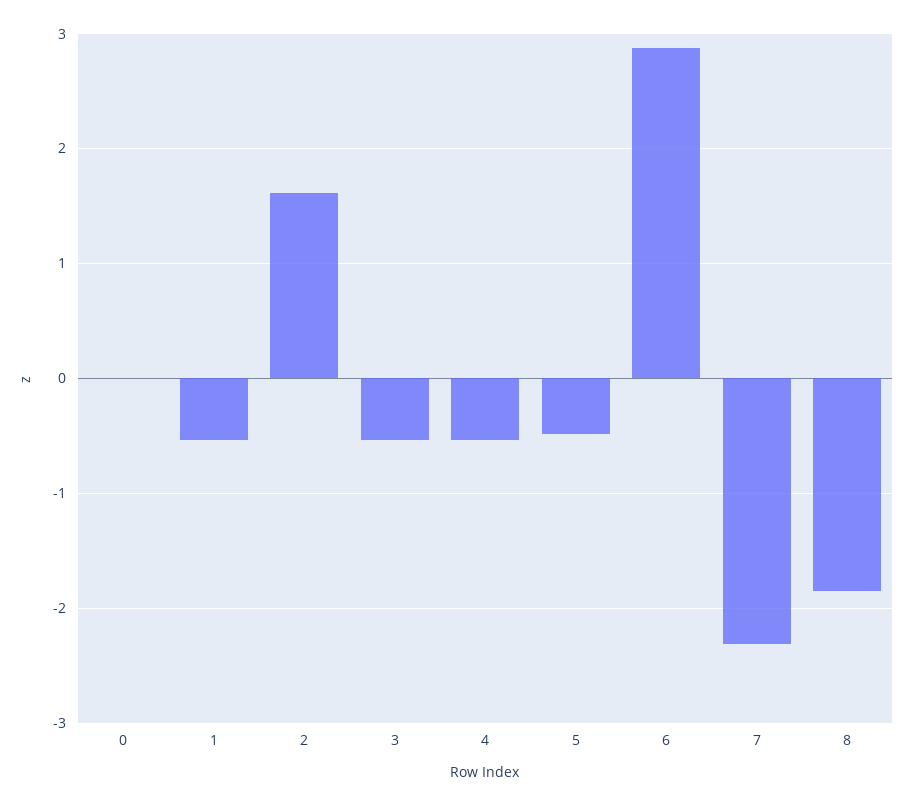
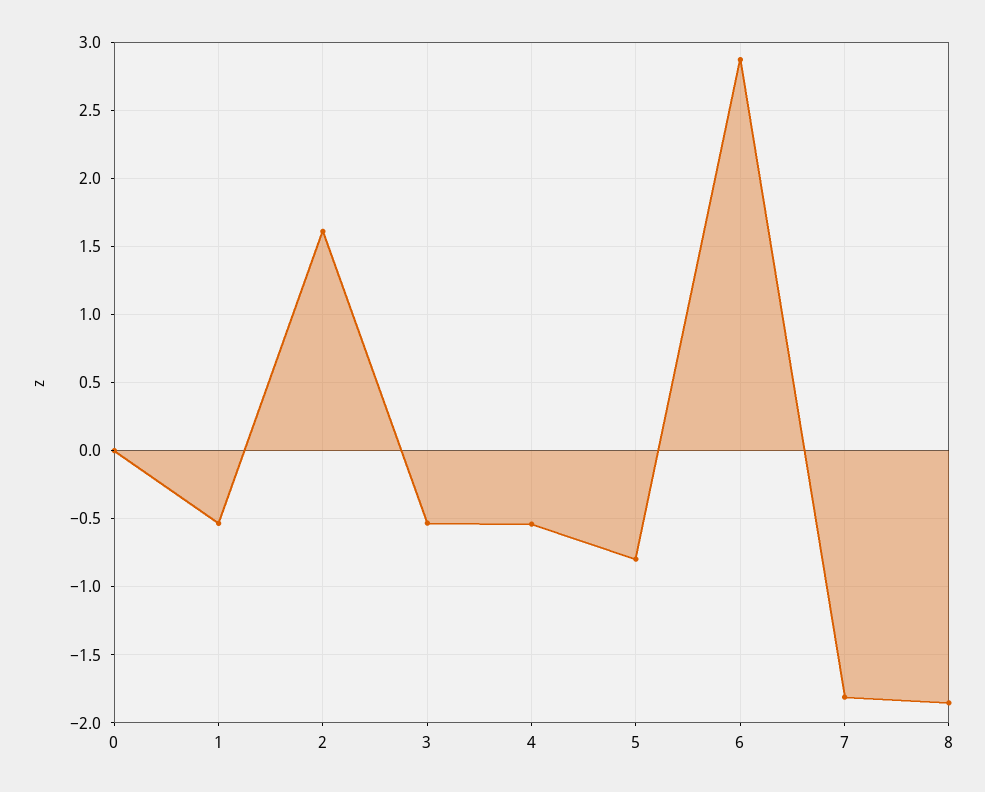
5: -0.5 -> -0.8
7: -2.3 -> -1.8

